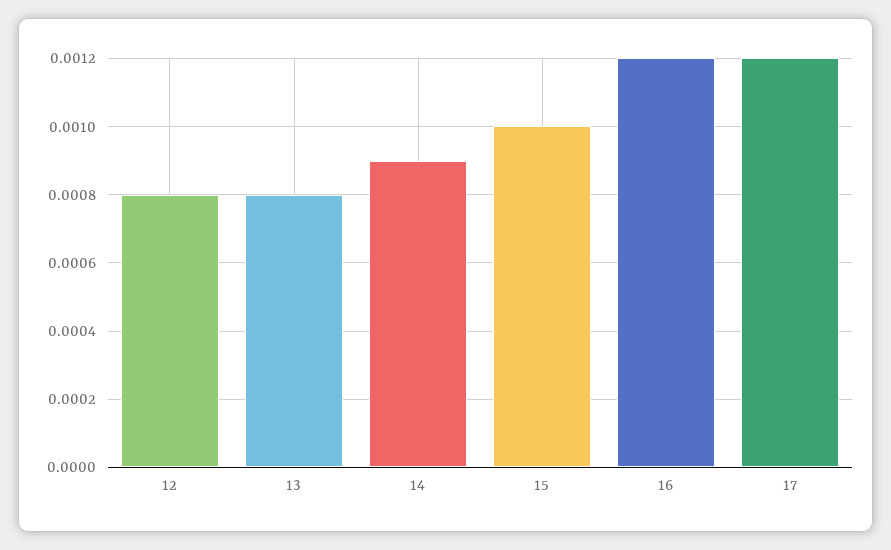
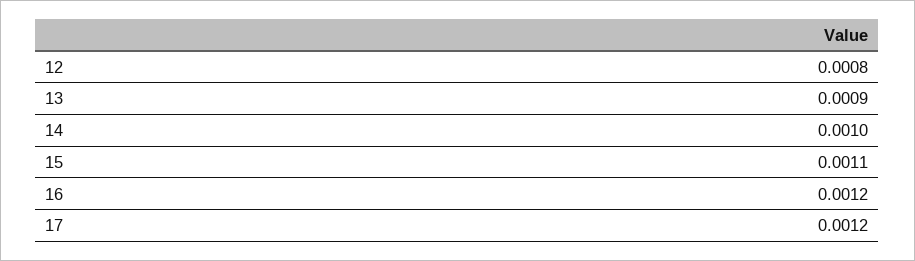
13: 0.0008 -> 0.0009
14: 0.0009 -> 0.001
15: 0.001 -> 0.0011

